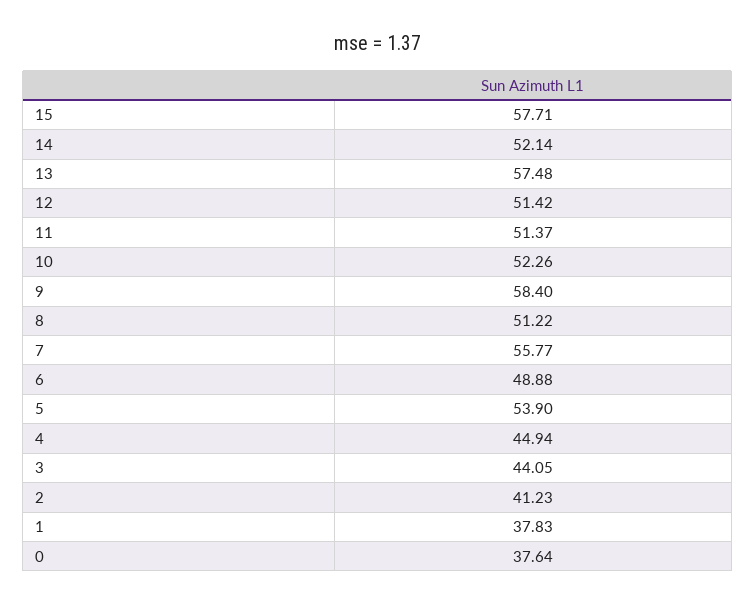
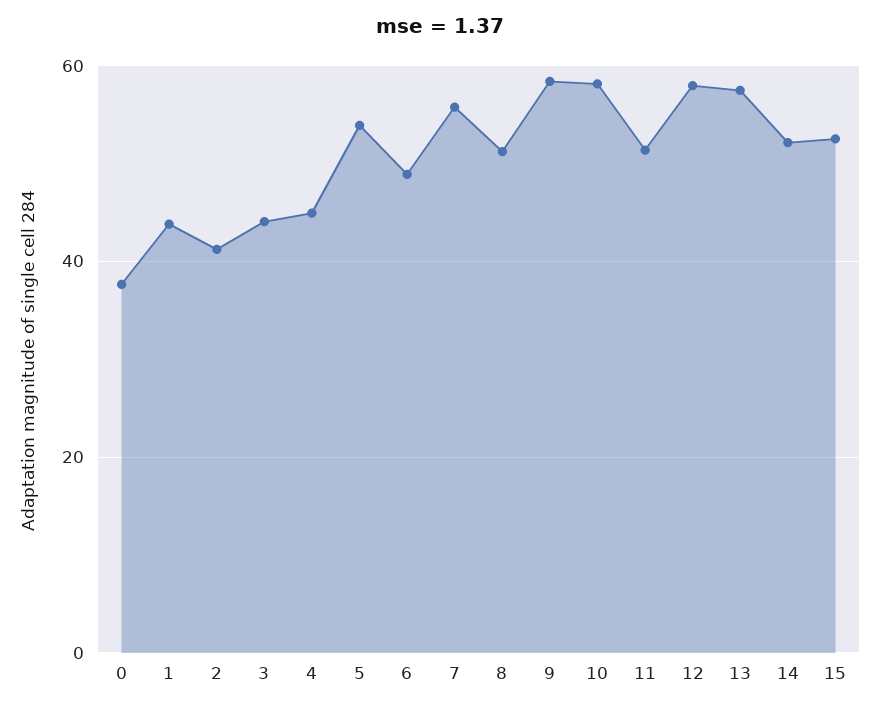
15: 57.71 -> 52
12: 51.42 -> 58
10: 52.26 -> 58
1: 37.83 -> 44

